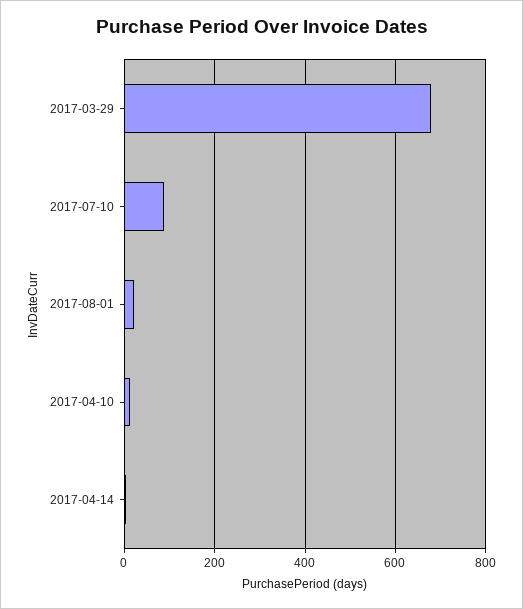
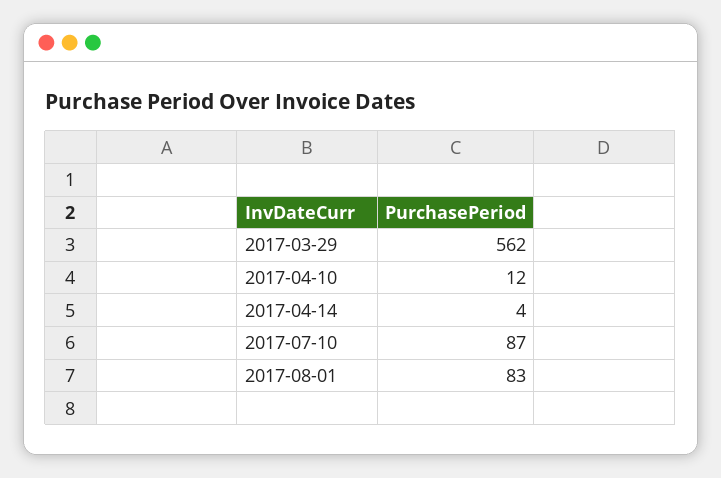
2017-03-29: 680 -> 562
2017-08-01: 20 -> 83

